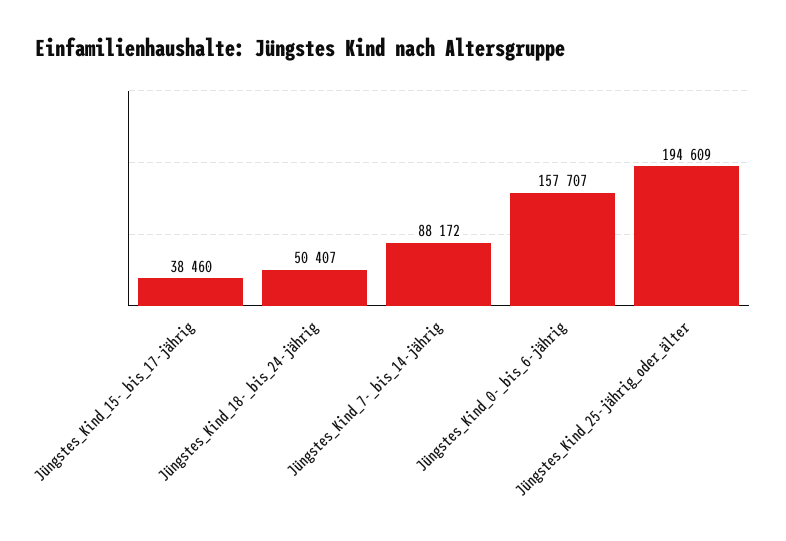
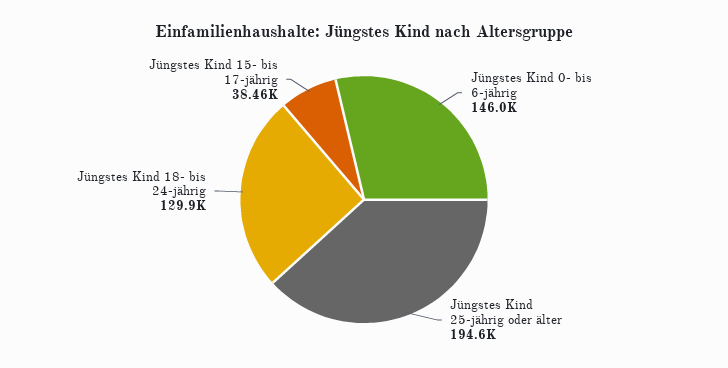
Jüngstes_Kind_18-_bis_24-jährig: 50407 -> 129900
Jüngstes_Kind_7-_bis_14-jährig: 88172 -> none
Jüngstes_Kind_0-_bis_6-jährig: 157707 -> 146000

